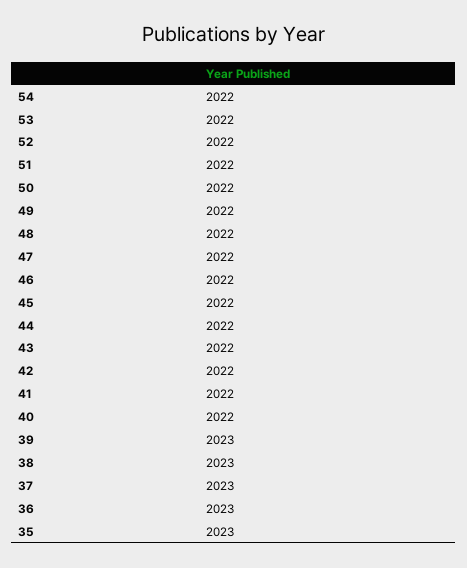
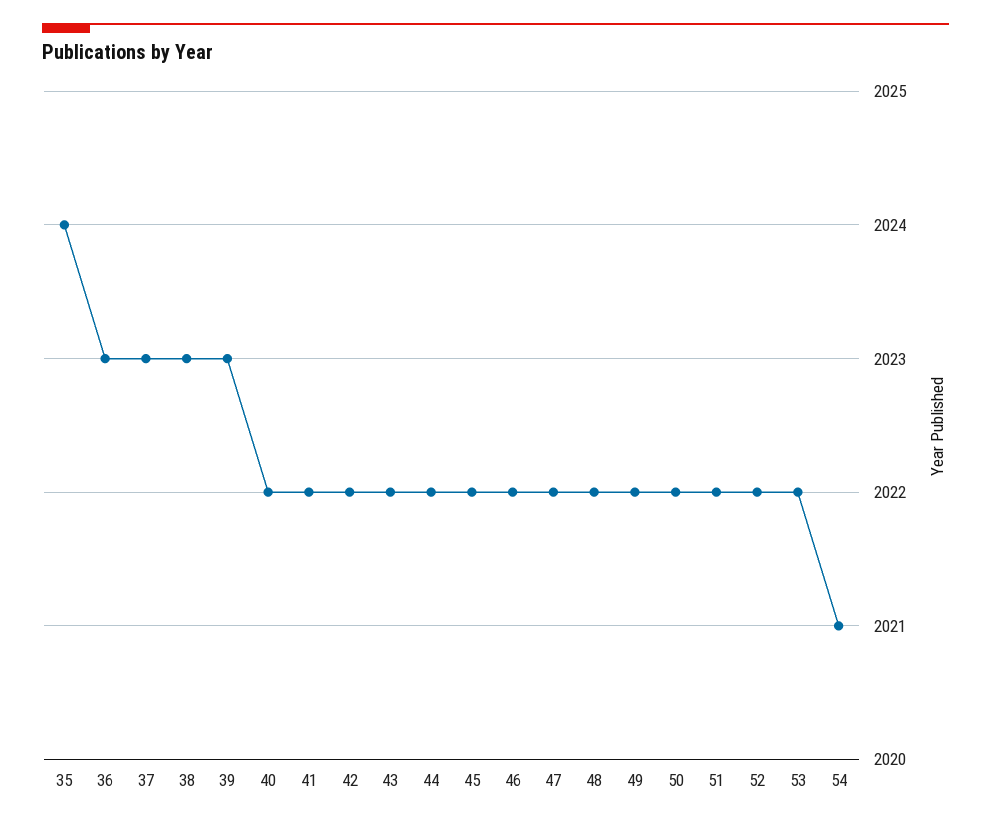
54: 2022 -> 2021
35: 2023 -> 2024

